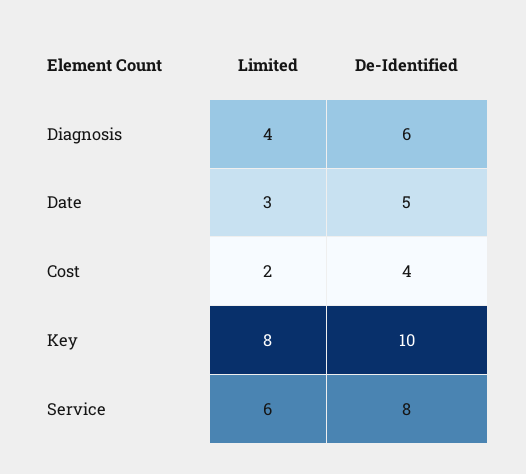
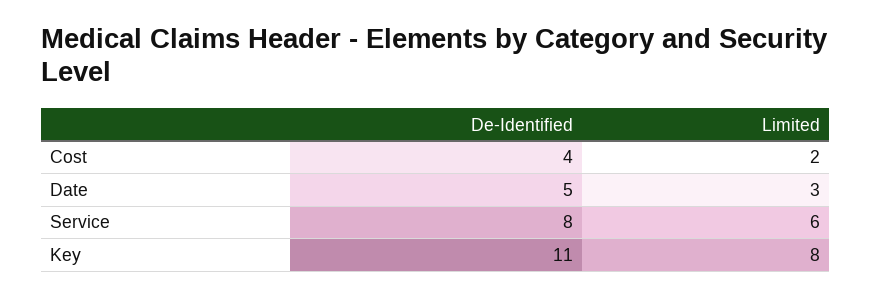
Limited, Diagnosis: 4 -> none
De-Identified, Diagnosis: 6 -> none
De-Identified, Key: 10 -> 11

